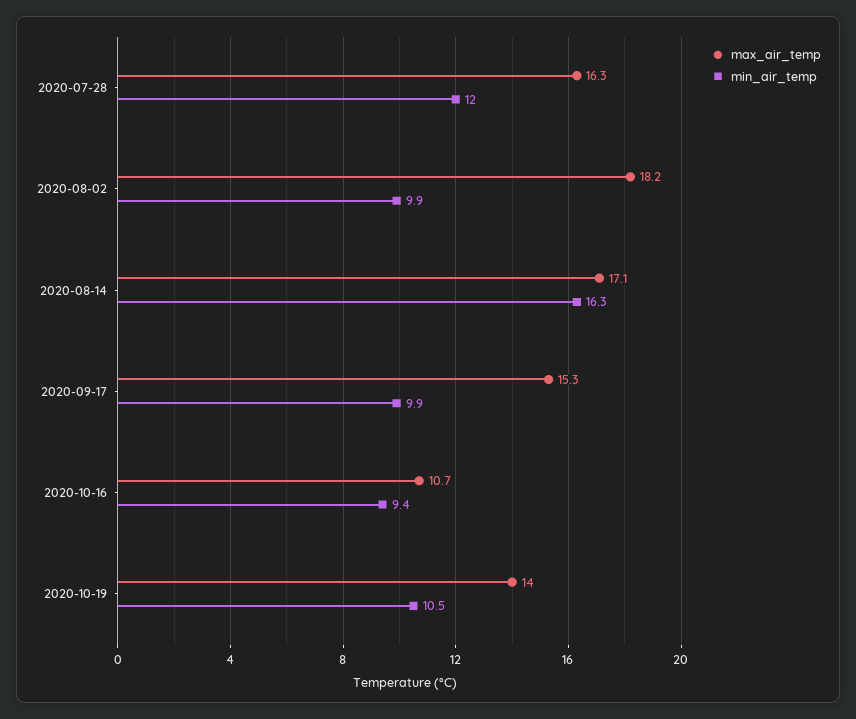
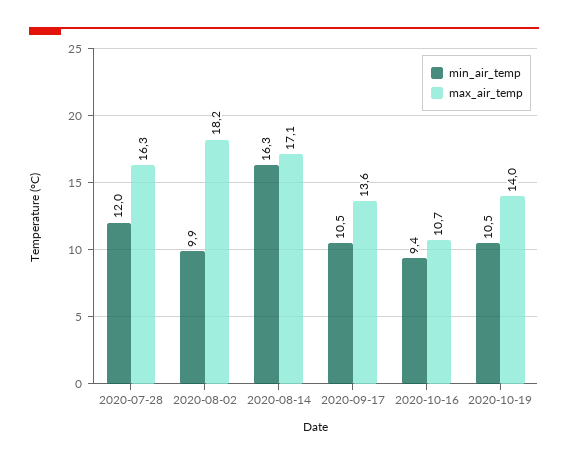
max_air_temp, 2020-09-17: 15.3 -> 13.6
min_air_temp, 2020-09-17: 9.9 -> 10.5

